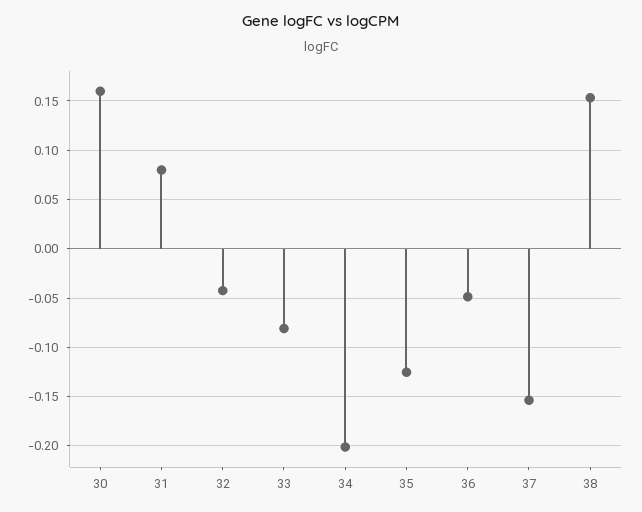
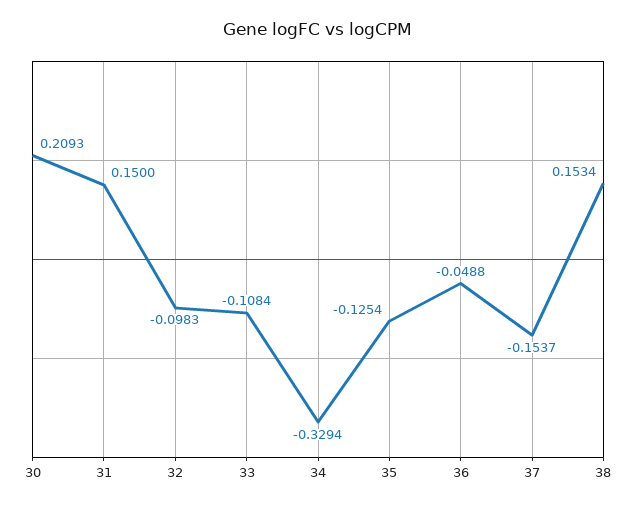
30: 0.16 -> 0.2093
31: 0.08 -> 0.15
32: -0.04 -> -0.0983
33: -0.08 -> -0.1084
34: -0.2 -> -0.3294

